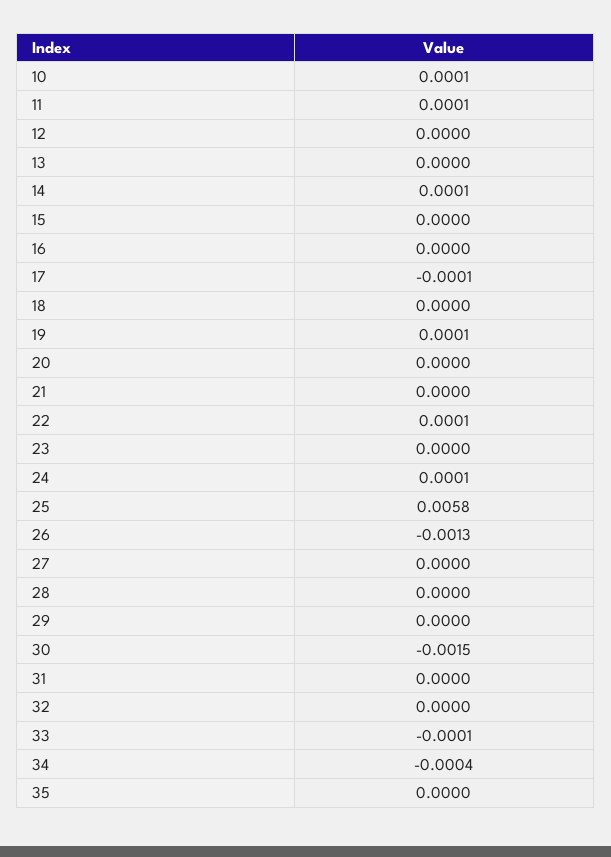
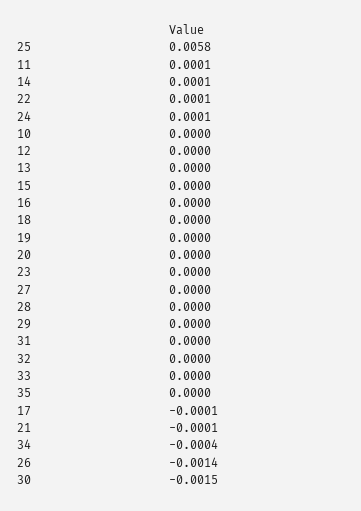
10: 0.0001 -> 0
19: 0.0001 -> 0
21: 0 -> -0.0001
26: -0.0013 -> -0.0014
33: -0.0001 -> 0

